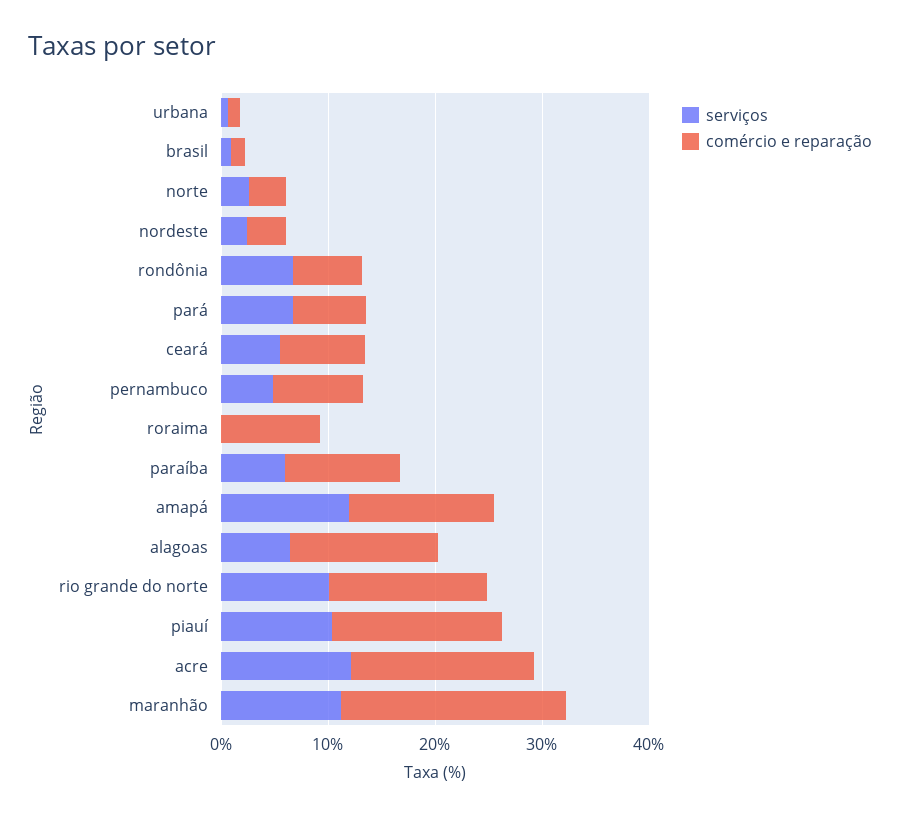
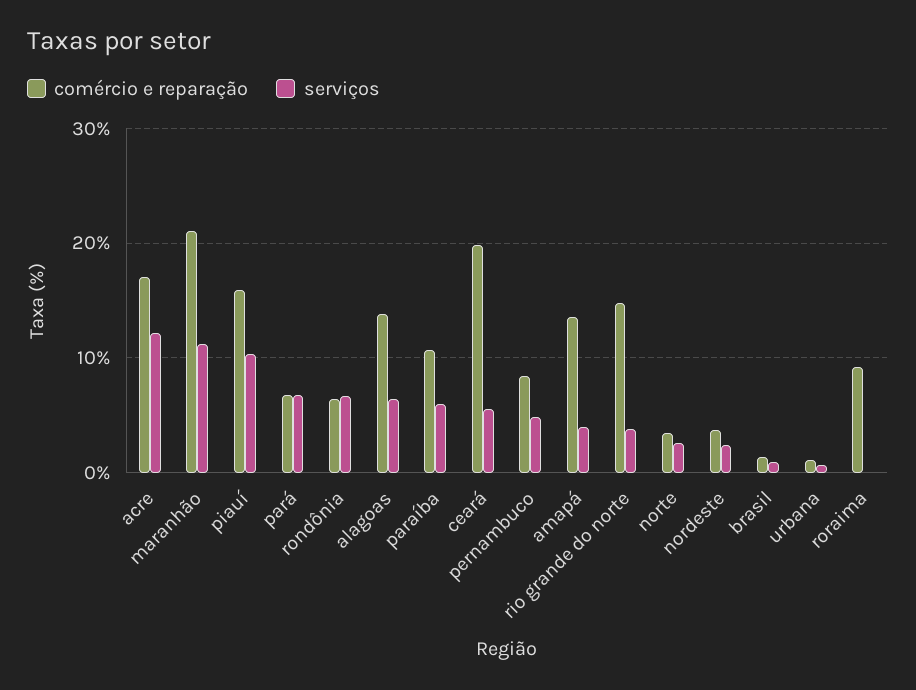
comércio e reparação, ceará: 8 -> 20
serviços, amapá: 12 -> 4
serviços, rio grande do norte: 10 -> 4

